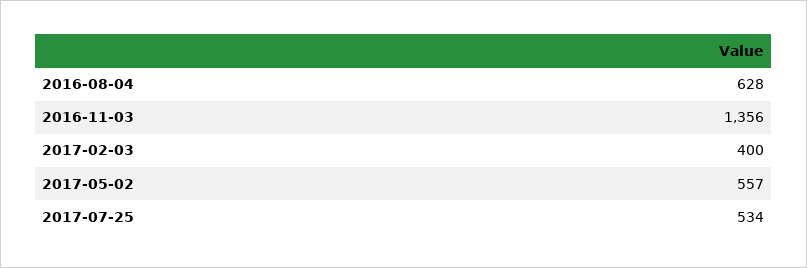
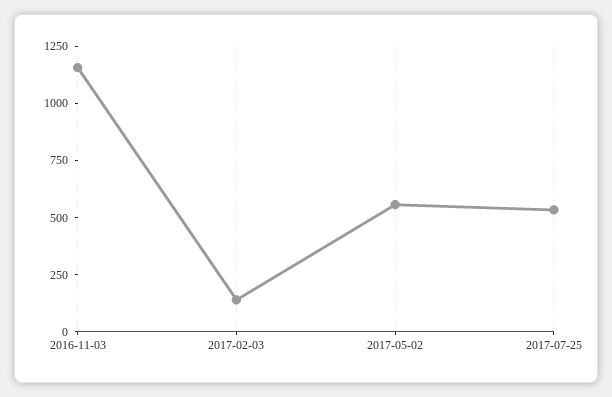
2016-08-04: 628 -> none
2016-11-03: 1356 -> 1150
2017-02-03: 400 -> 150

